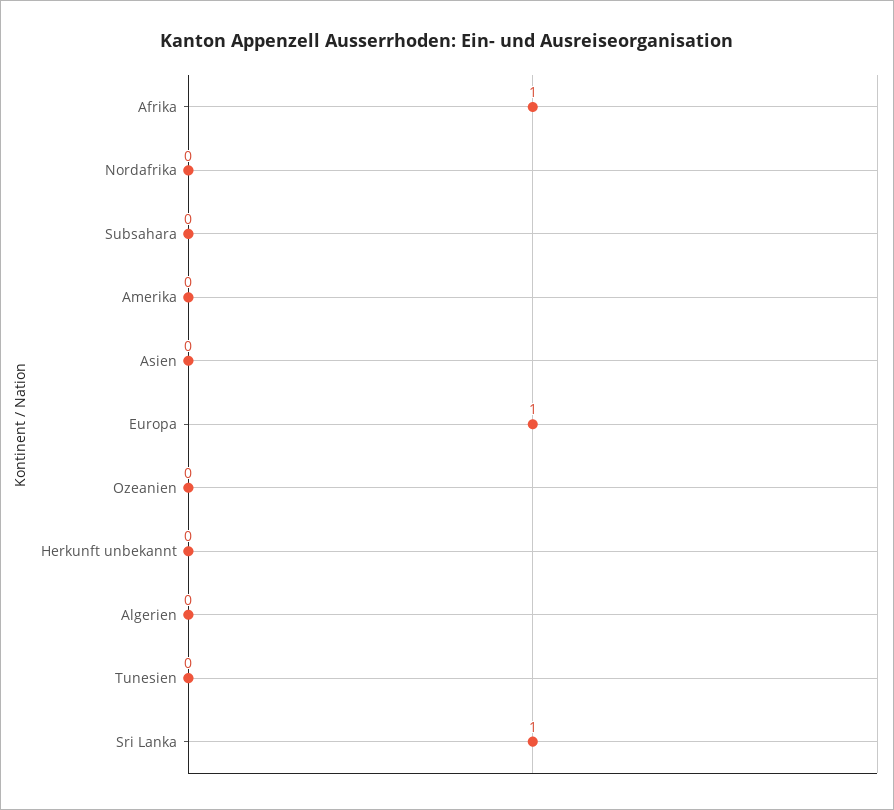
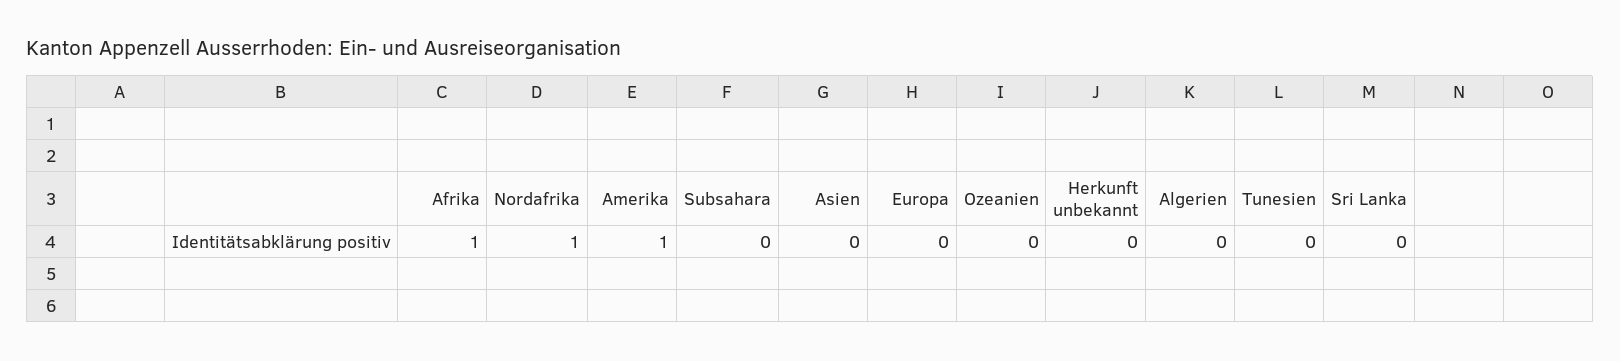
Nordafrika: 0 -> 1
Amerika: 0 -> 1
Europa: 1 -> 0
Sri Lanka: 1 -> 0

